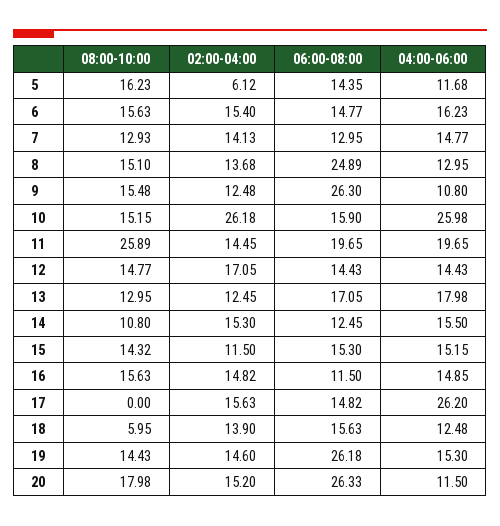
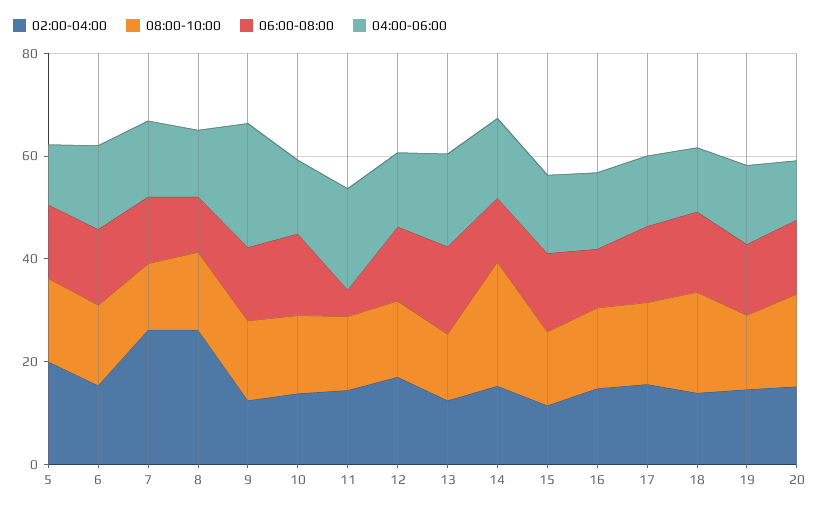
02:00-04:00, 5: 6.12 -> 20
02:00-04:00, 7: 14.13 -> 25
02:00-04:00, 8: 13.68 -> 25
06:00-08:00, 8: 24.89 -> 10
06:00-08:00, 9: 26.3 -> 15
04:00-06:00, 9: 10.8 -> 25
02:00-04:00, 10: 26.18 -> 15
04:00-06:00, 10: 25.98 -> 15
08:00-10:00, 11: 25.89 -> 15
06:00-08:00, 11: 19.65 -> 5
08:00-10:00, 14: 10.8 -> 25
08:00-10:00, 17: 0 -> 15
04:00-06:00, 17: 26.2 -> 15
08:00-10:00, 18: 5.95 -> 20
06:00-08:00, 19: 26.18 -> 15
06:00-08:00, 20: 26.33 -> 15

